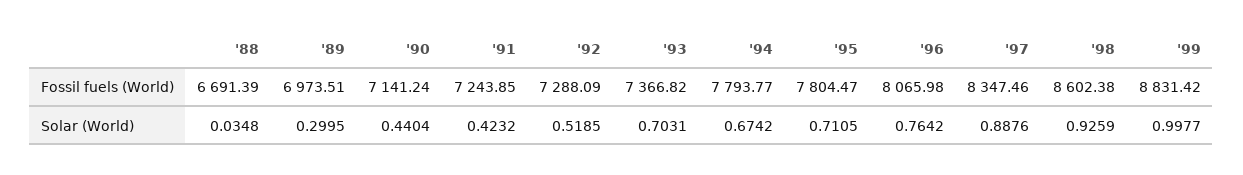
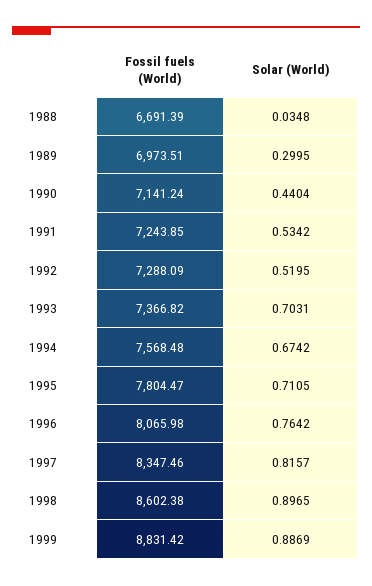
'94, Fossil fuels (World): 7793.77 -> 7568.48
'91, Solar (World): 0.4232 -> 0.5342
'92, Solar (World): 0.5185 -> 0.5195
'97, Solar (World): 0.8876 -> 0.8157
'98, Solar (World): 0.9259 -> 0.8965
'99, Solar (World): 0.9977 -> 0.8869

